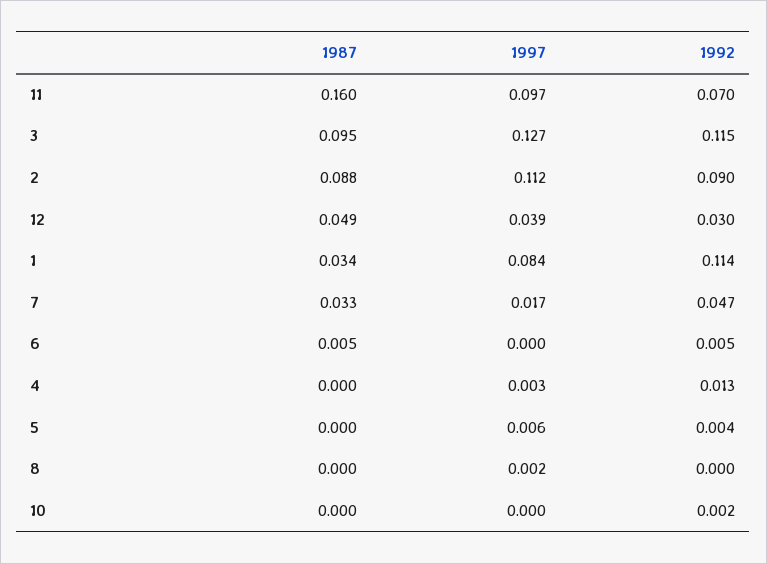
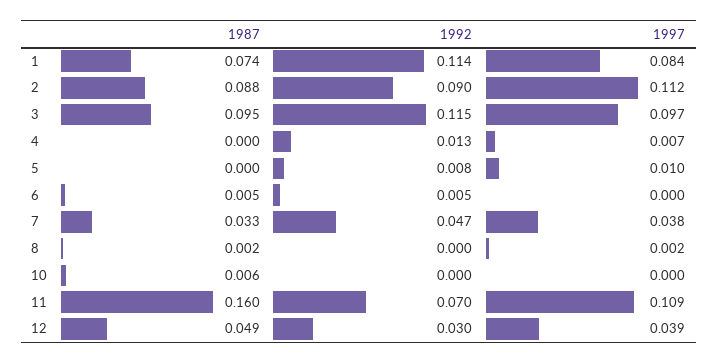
1997, 11: 0.097 -> 0.109
1997, 3: 0.127 -> 0.097
1987, 1: 0.034 -> 0.074
1997, 7: 0.017 -> 0.038
1997, 4: 0.003 -> 0.007
1997, 5: 0.006 -> 0.01
1992, 5: 0.004 -> 0.008
1987, 8: 0 -> 0.002
1987, 10: 0 -> 0.006
1992, 10: 0.002 -> 0

